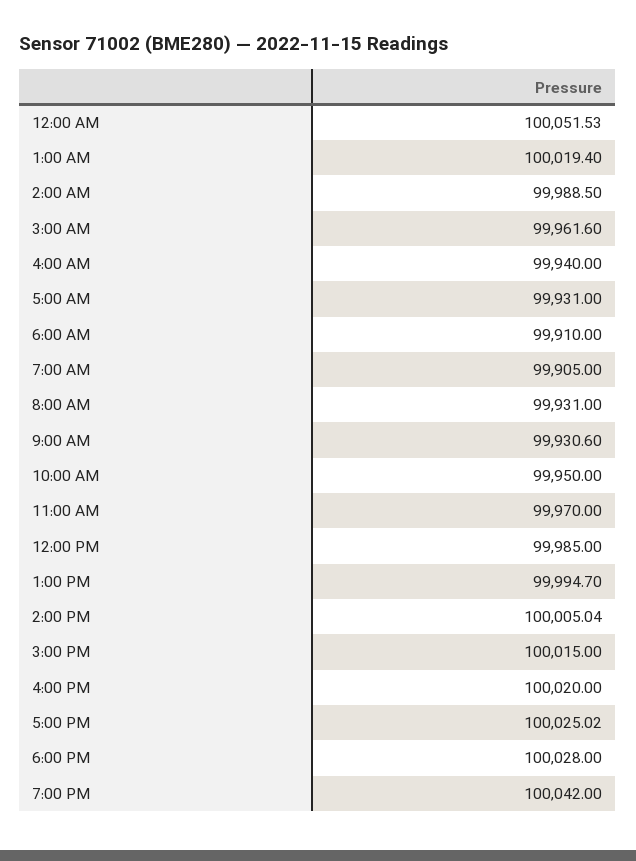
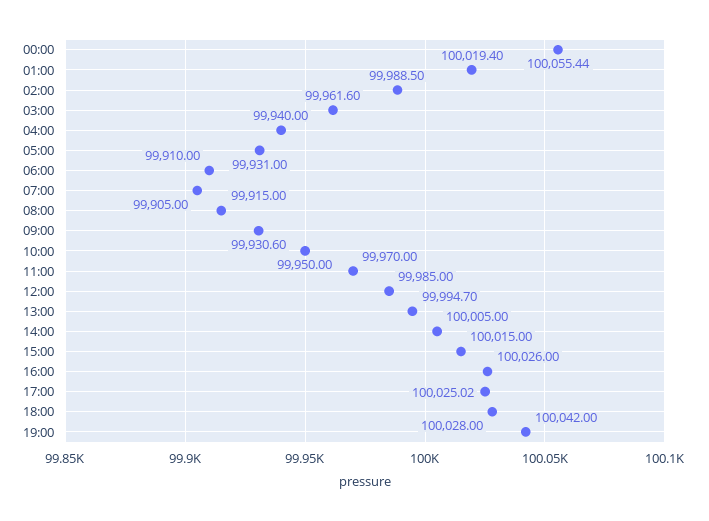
12:00 AM: 100051.53 -> 100055.44
8:00 AM: 99931 -> 99915
2:00 PM: 100005.04 -> 100005
4:00 PM: 100020 -> 100026

